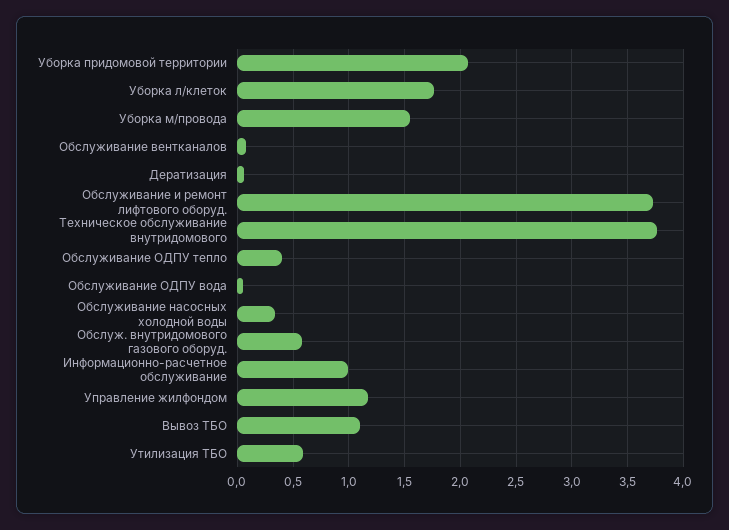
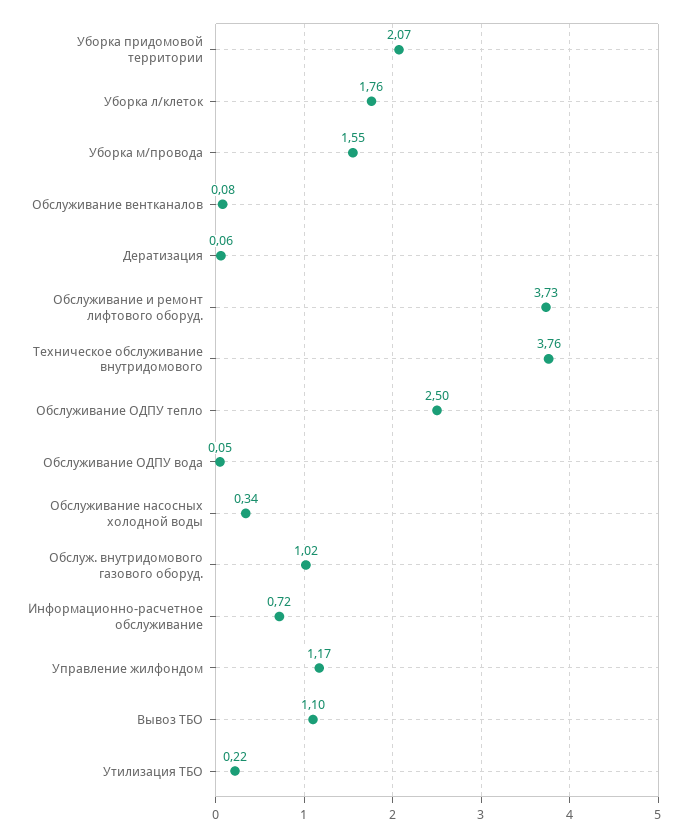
Обслуживание ОДПУ тепло: 0.4 -> 2.5
Обслуж. внутридомового газового оборуд.: 0.6 -> 1.02
Информационно-расчетное обслуживание: 1 -> 0.72
Утилизация ТБО: 0.6 -> 0.22

